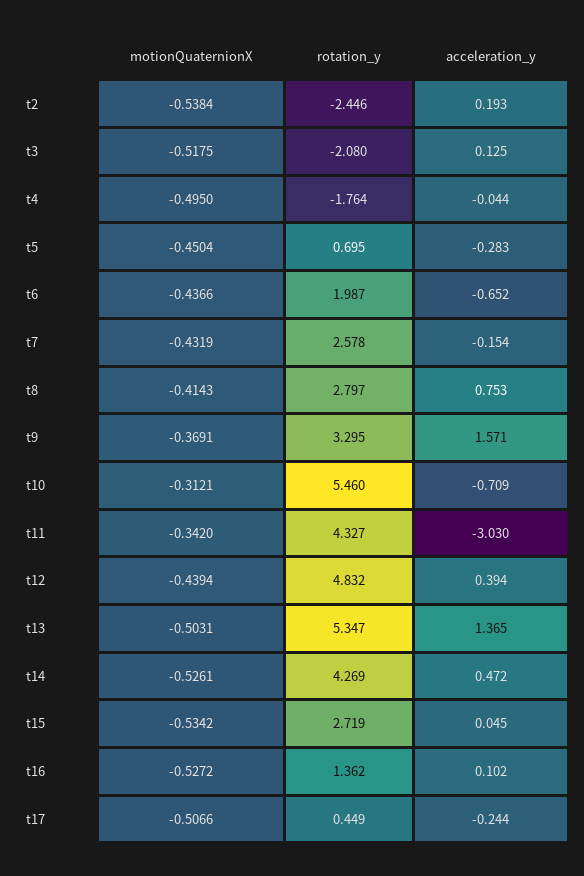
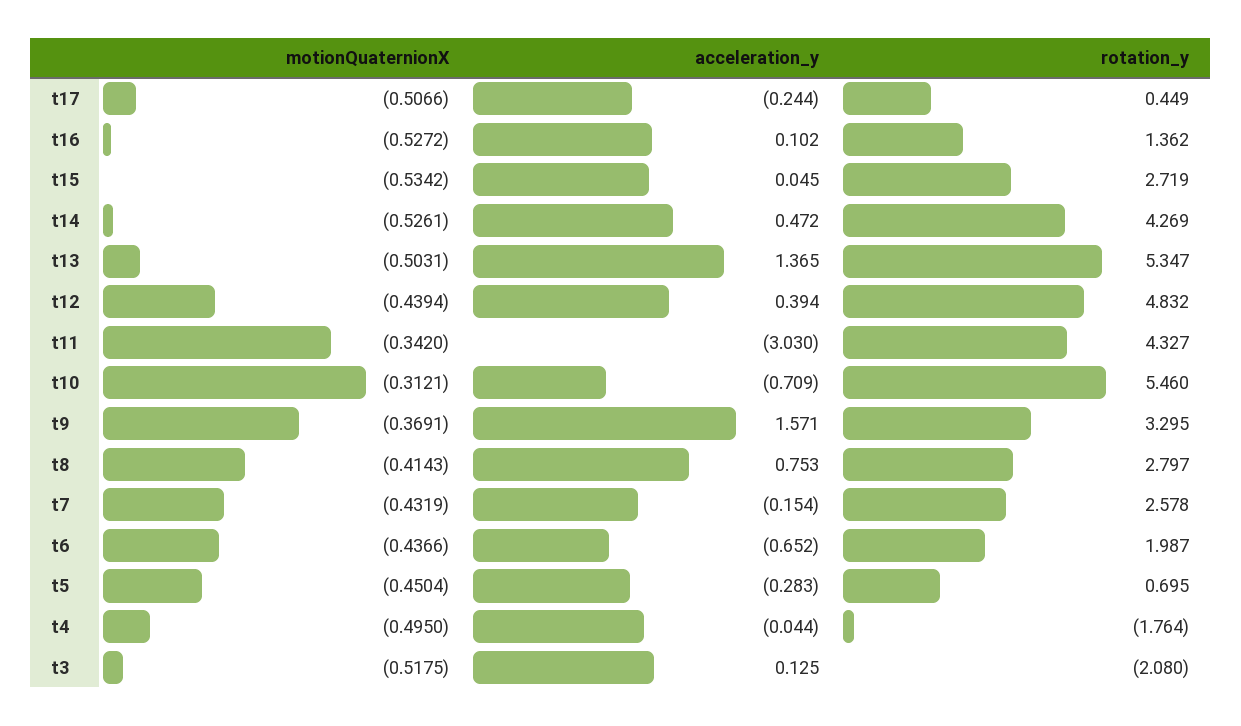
motionQuaternionX, t2: -0.5384 -> none
rotation_y, t2: -2.446 -> none
acceleration_y, t2: 0.193 -> none

